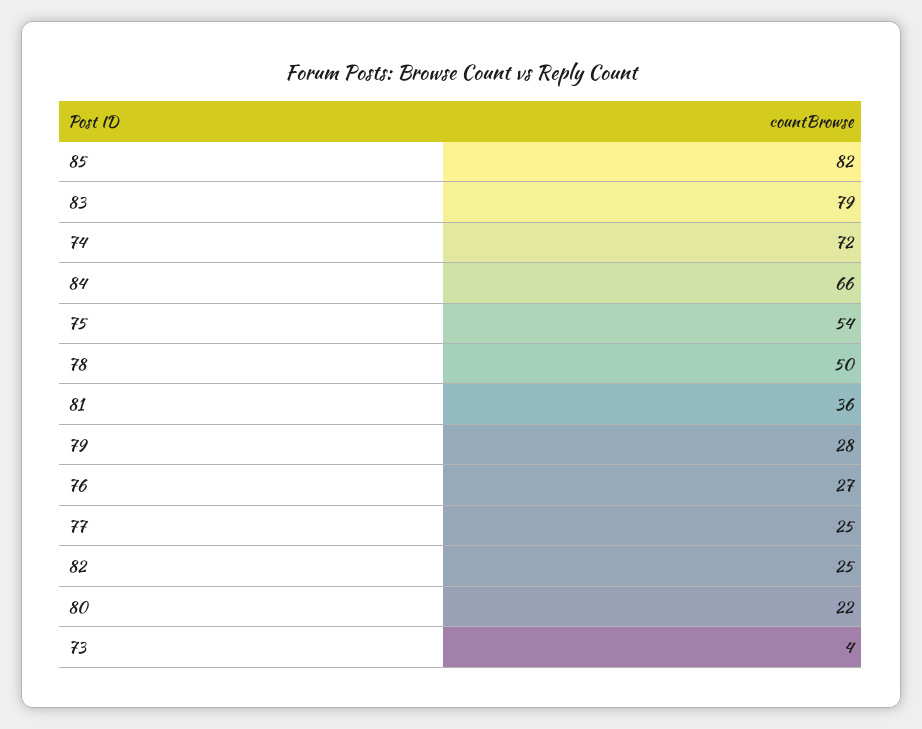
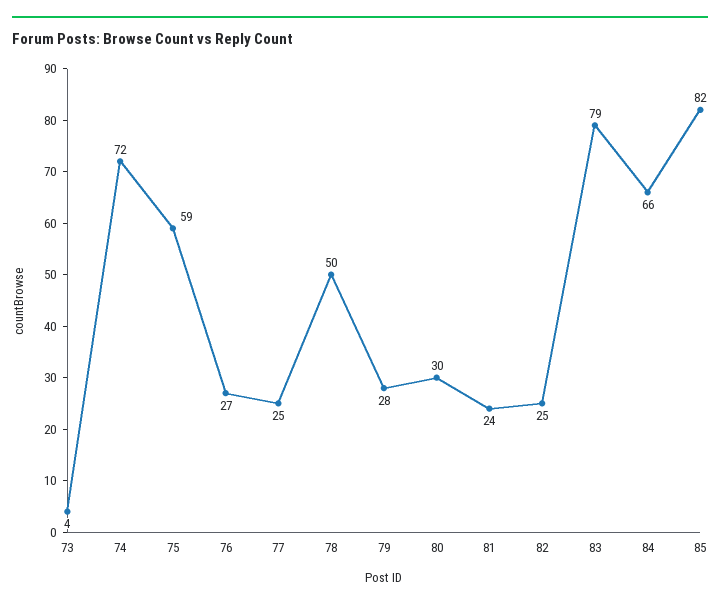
75: 54 -> 59
81: 36 -> 24
80: 22 -> 30

